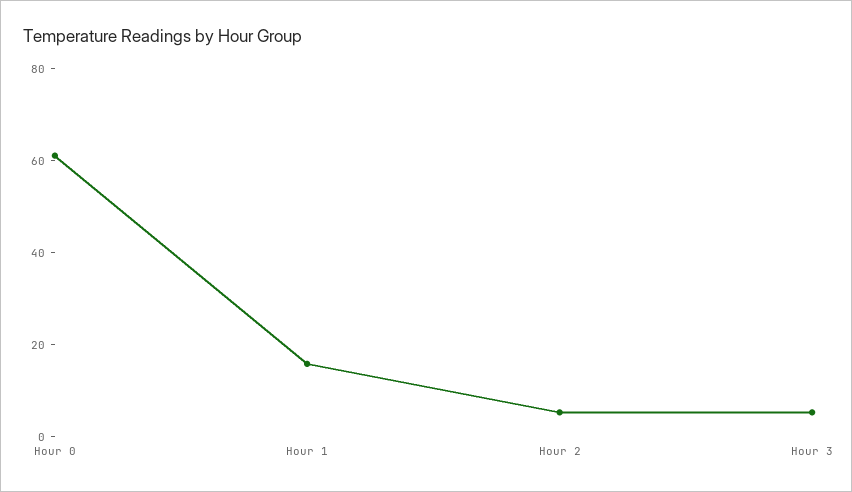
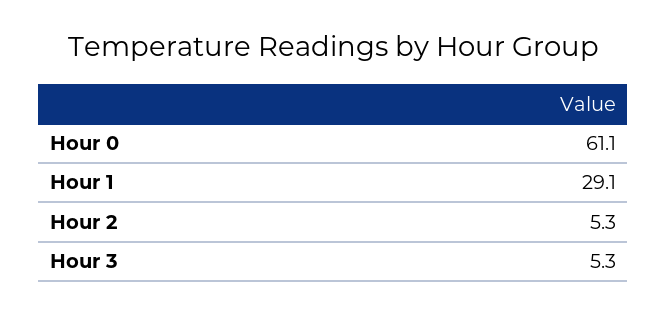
Hour 1: 15 -> 29.1

